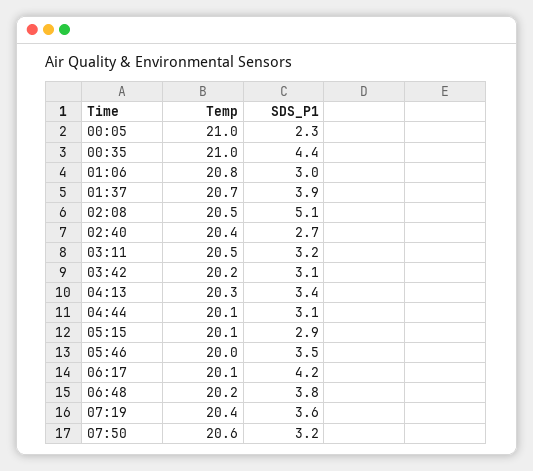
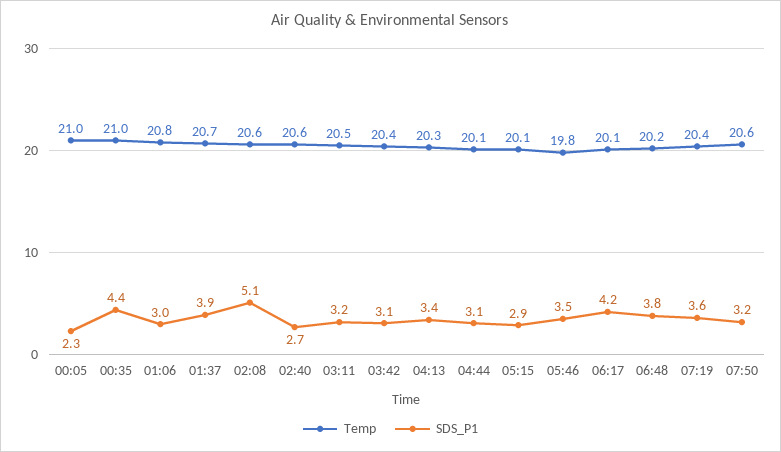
Temp, 02:08: 20.5 -> 20.6
Temp, 02:40: 20.4 -> 20.6
Temp, 03:42: 20.2 -> 20.4
Temp, 05:46: 20 -> 19.8

